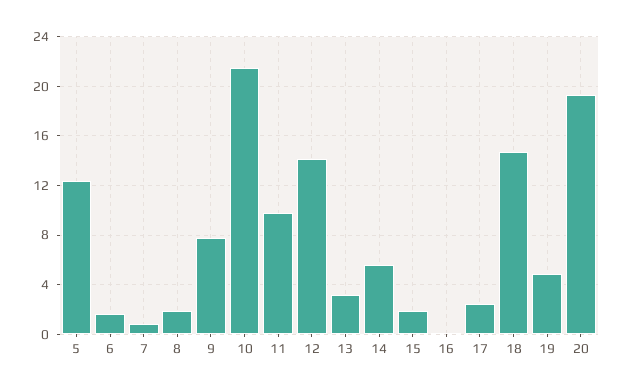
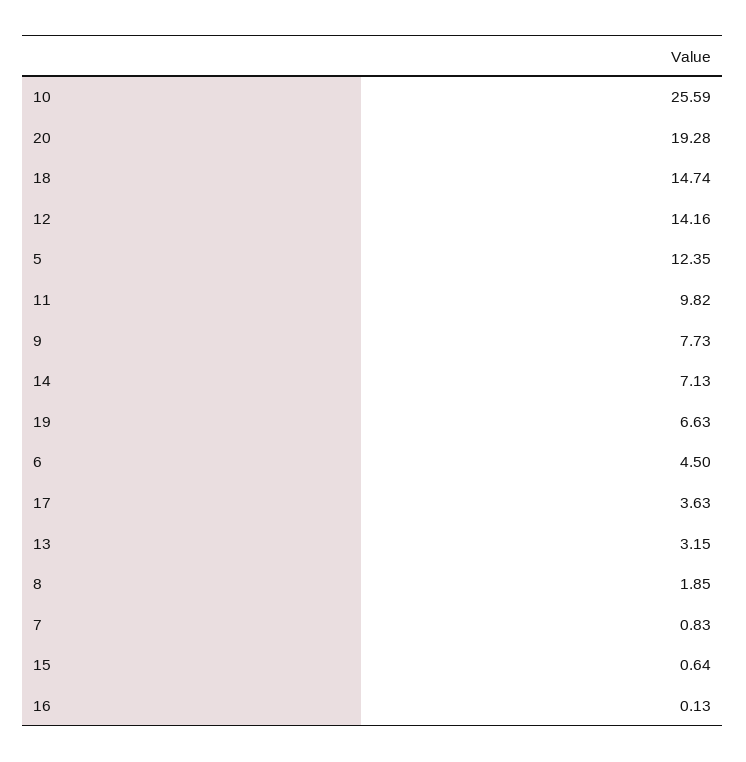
6: 1.5 -> 4.5
10: 21.5 -> 25.59
14: 5.5 -> 7.13
15: 2 -> 0.64
17: 2.5 -> 3.63
19: 5 -> 6.63

